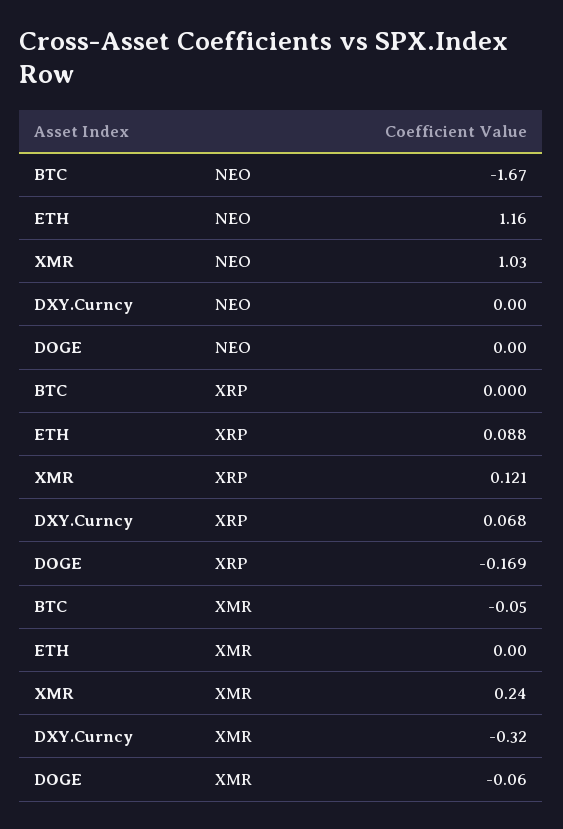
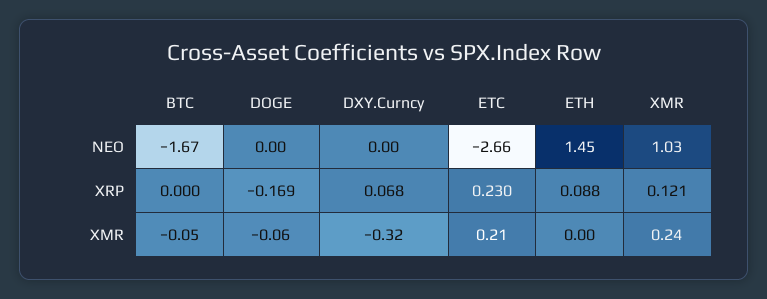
ETH, NEO: 1.16 -> 1.45
ETC, NEO: none -> -2.66
ETC, XRP: none -> 0.23
ETC, XMR: none -> 0.21

